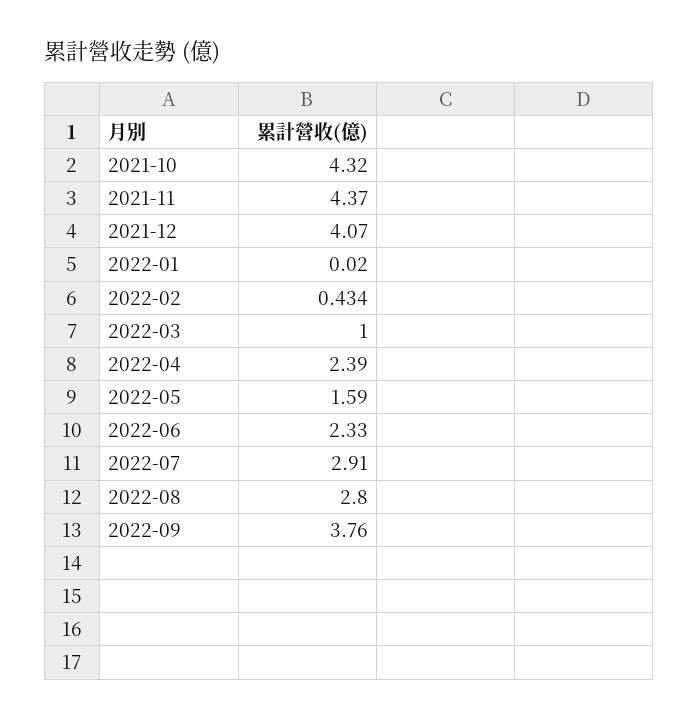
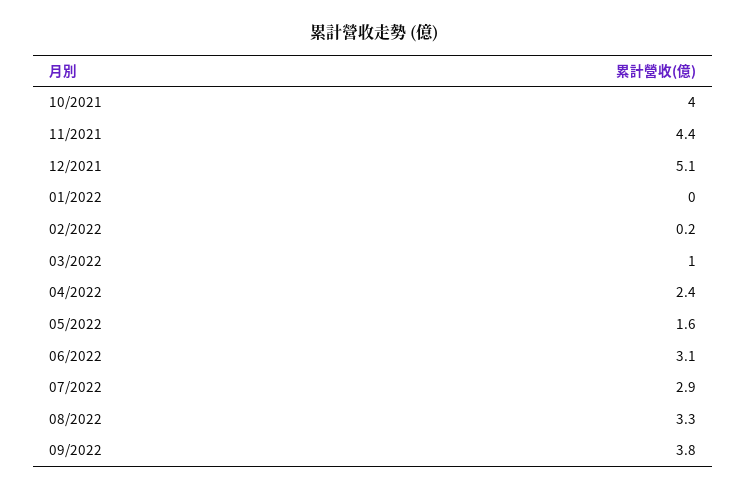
2021-10: 4.32 -> 4
2021-12: 4.07 -> 5.1
2022-02: 0.434 -> 0.2
2022-06: 2.33 -> 3.1
2022-08: 2.8 -> 3.3

